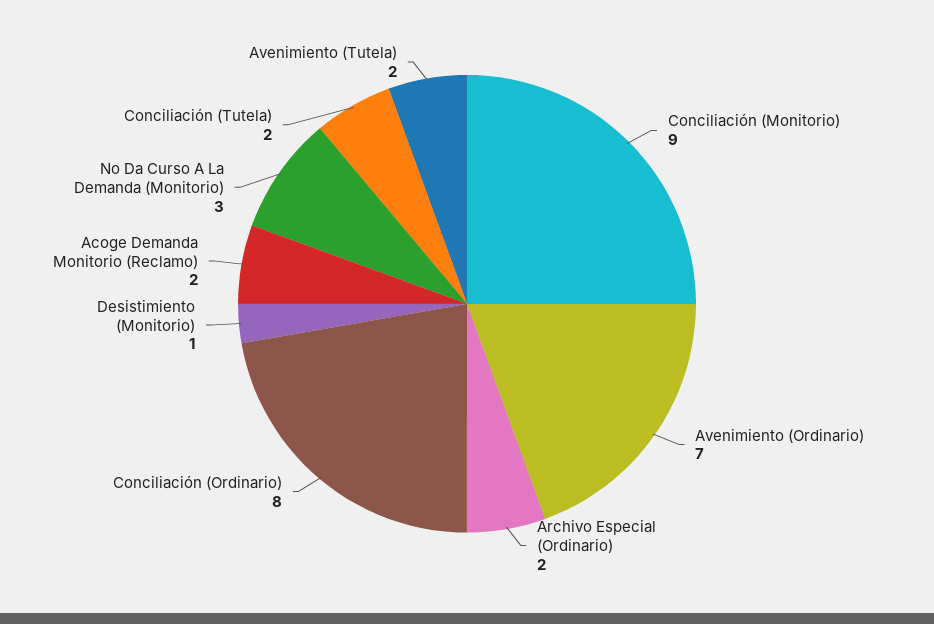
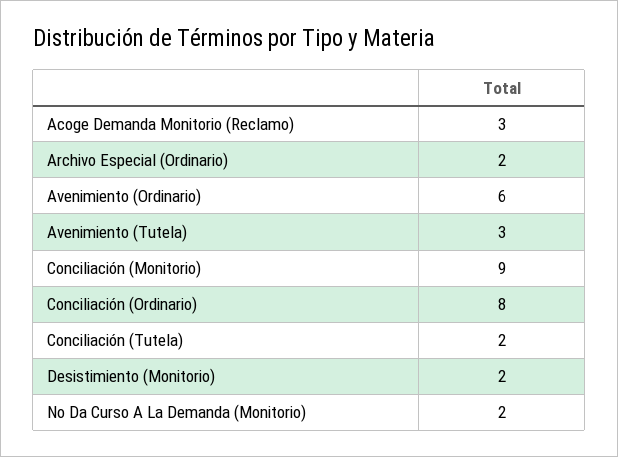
Avenimiento (Ordinario): 7 -> 6
Desistimiento (Monitorio): 1 -> 2
Acoge Demanda Monitorio (Reclamo): 2 -> 3
No Da Curso A La Demanda (Monitorio): 3 -> 2
Avenimiento (Tutela): 2 -> 3

